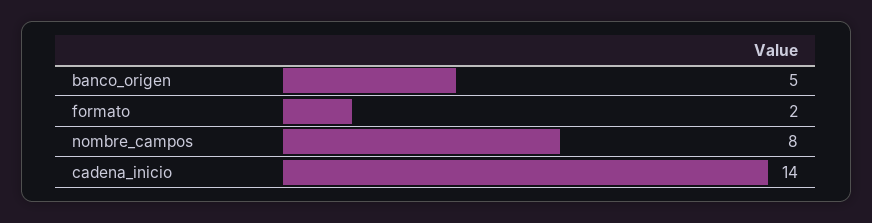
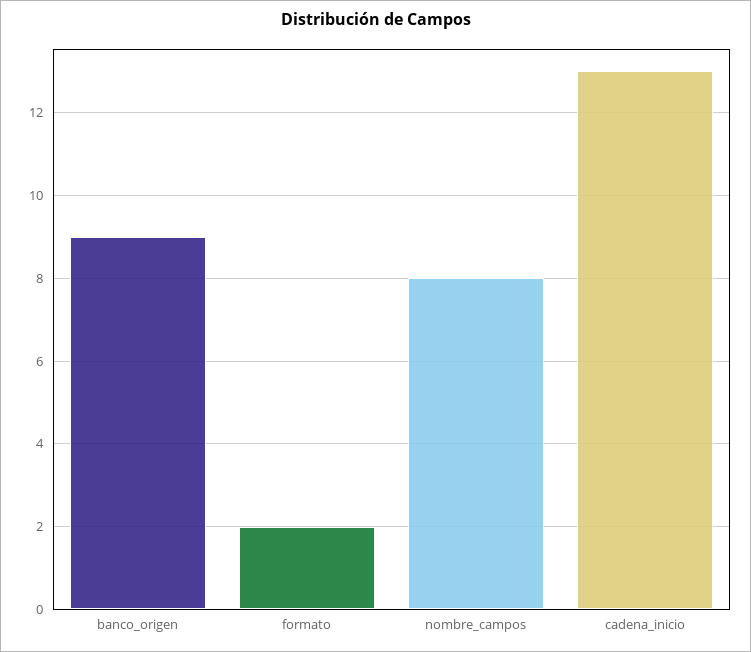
banco_origen: 5 -> 9
cadena_inicio: 14 -> 13

